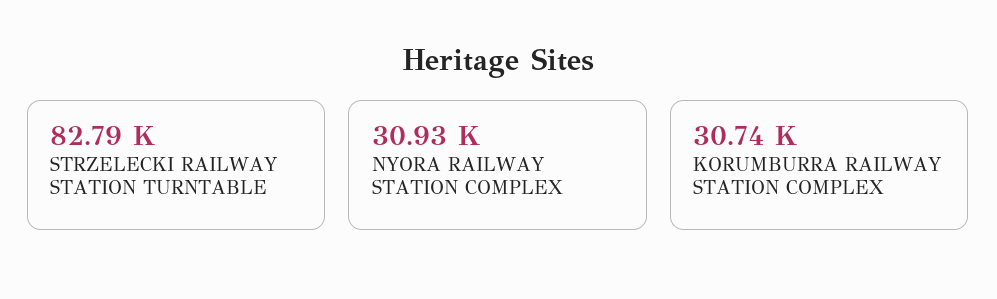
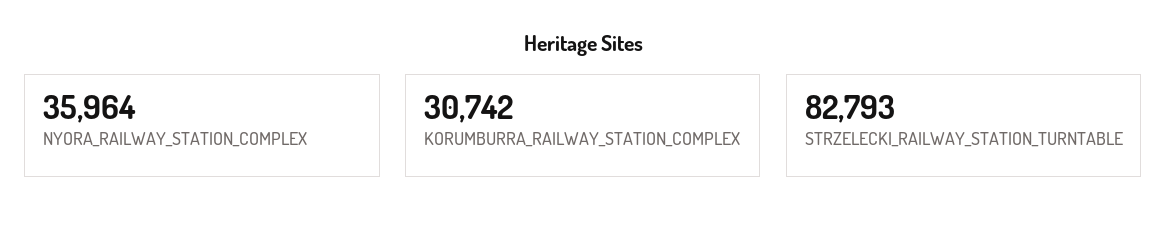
NYORA RAILWAY STATION COMPLEX: 30930 -> 35964

